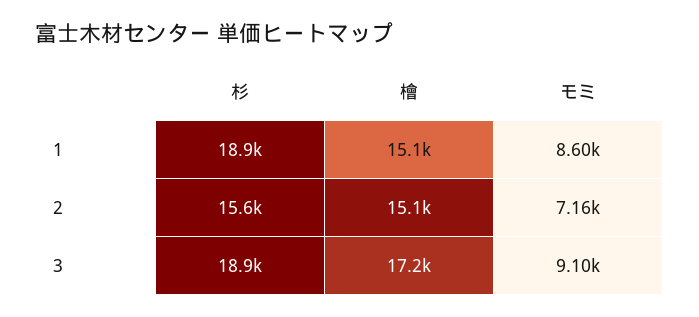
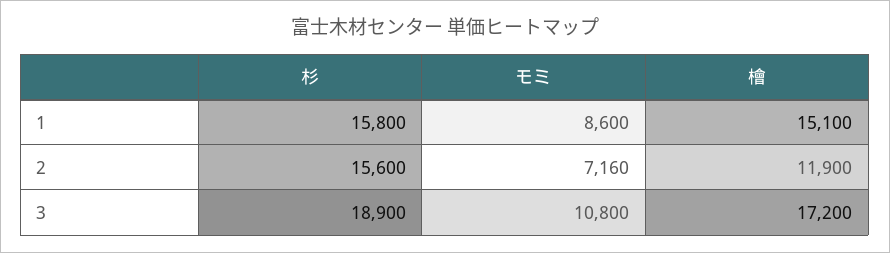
杉, 1: 18900 -> 15800
檜, 2: 15100 -> 11900
モミ, 3: 9100 -> 10800

